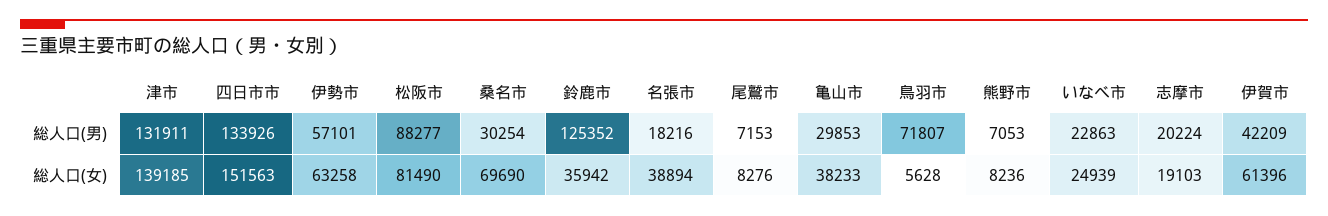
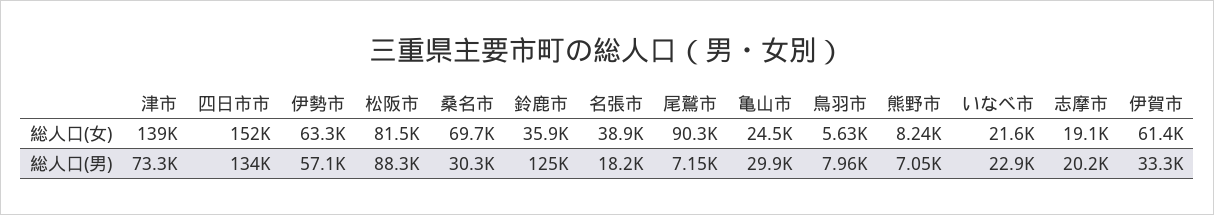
津市, 総人口(男): 131911 -> 73300
鳥羽市, 総人口(男): 71807 -> 7960
伊賀市, 総人口(男): 42209 -> 33300
尾鷲市, 総人口(女): 8276 -> 90300
亀山市, 総人口(女): 38233 -> 24500
いなべ市, 総人口(女): 24939 -> 21600

